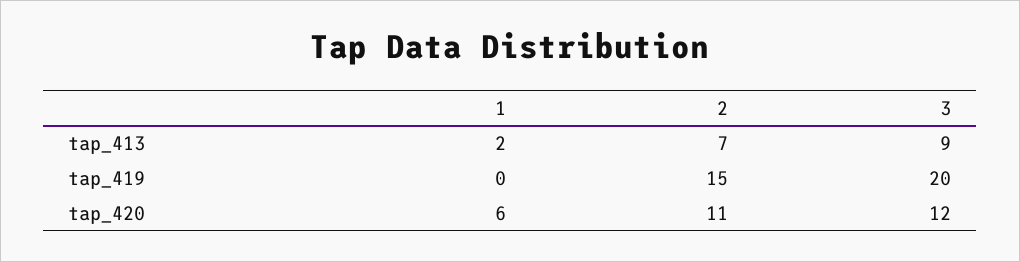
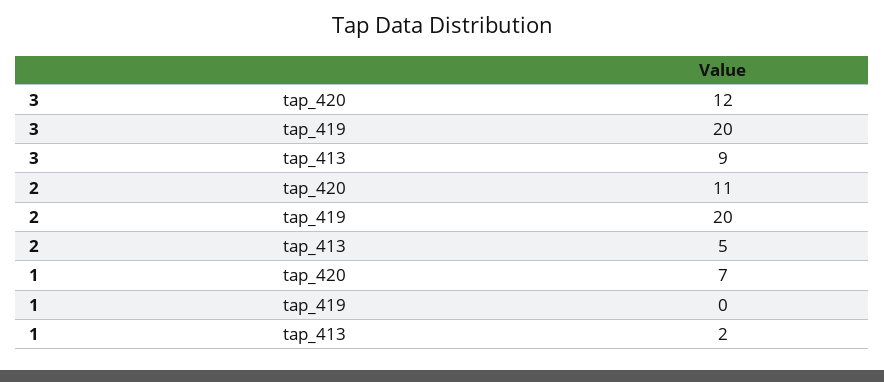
2, tap_413: 7 -> 5
2, tap_419: 15 -> 20
1, tap_420: 6 -> 7

